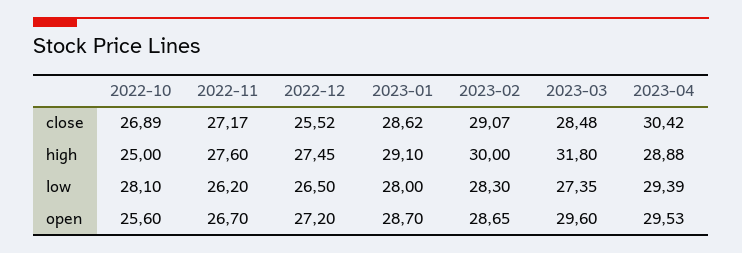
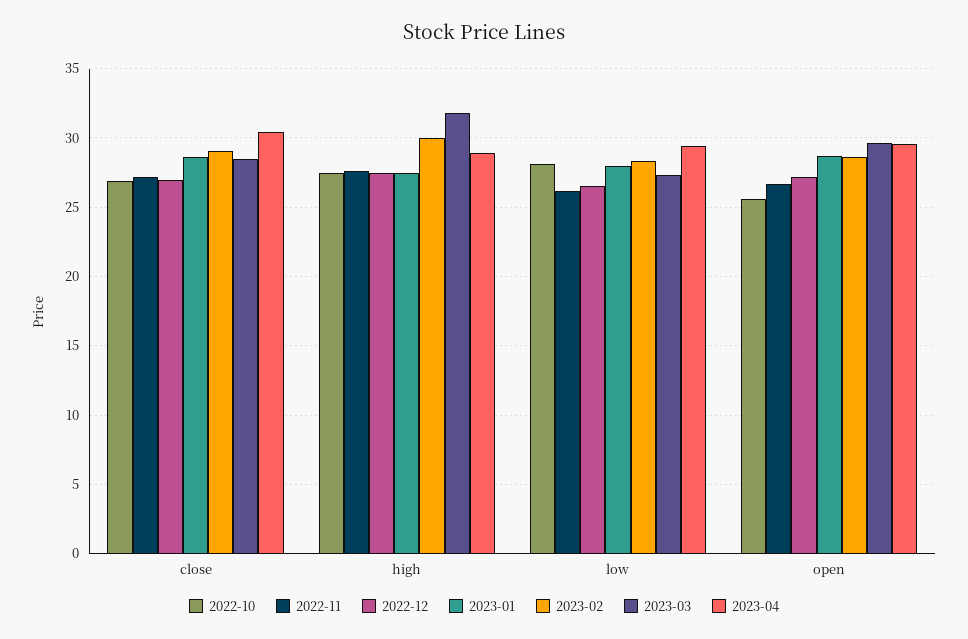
2022-12, close: 25.52 -> 27
2022-10, high: 25 -> 27.5
2023-01, high: 29.1 -> 27.5

